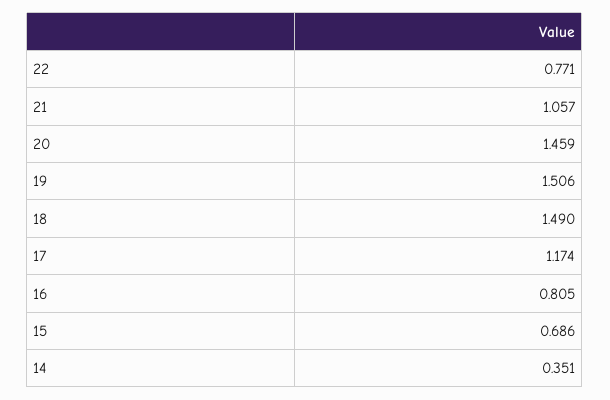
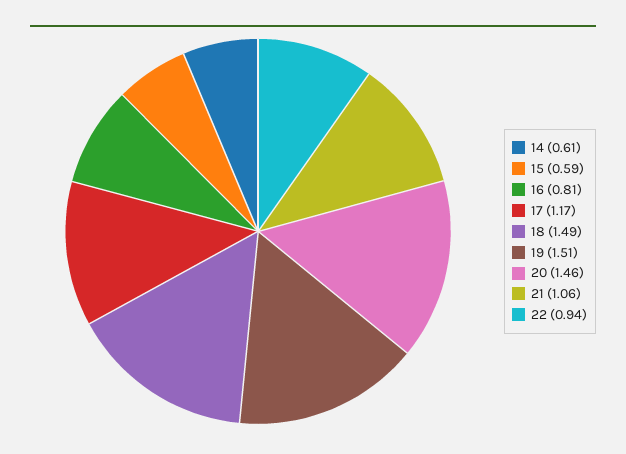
22: 0.771 -> 0.94
15: 0.686 -> 0.59
14: 0.351 -> 0.61

